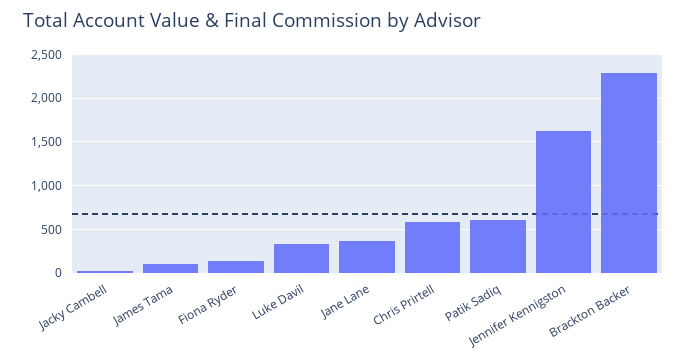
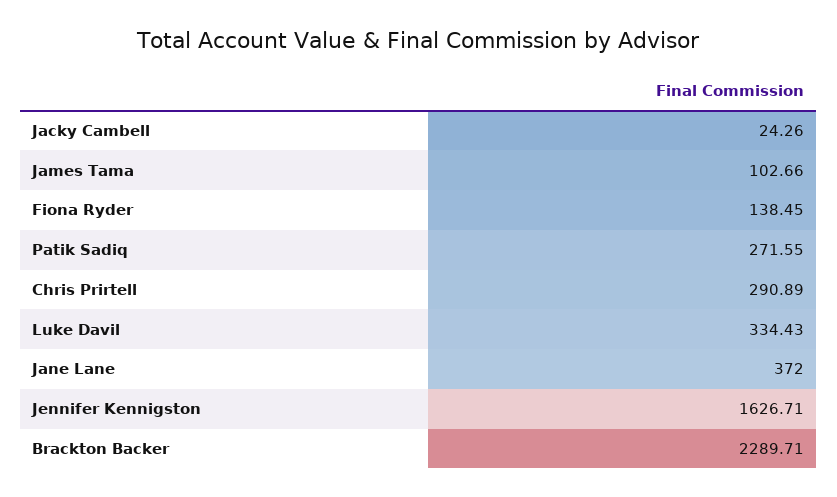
Chris Prirtell: 600 -> 290.89
Patik Sadiq: 600 -> 271.55

